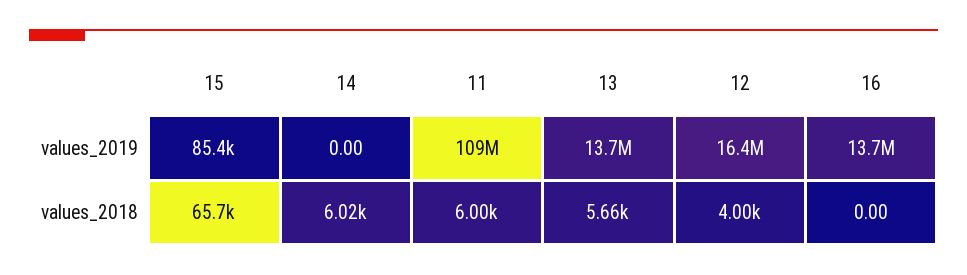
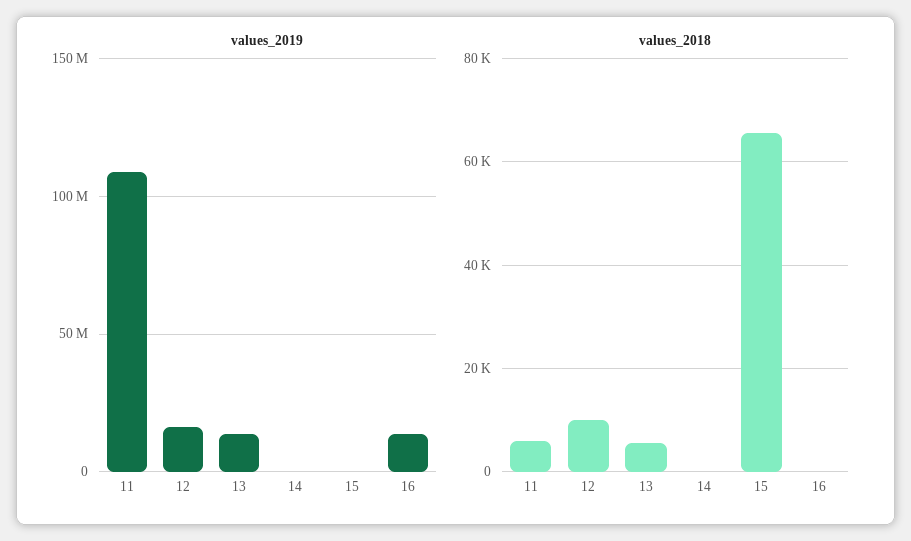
values_2018, 14: 6020 -> 0
values_2018, 12: 4000 -> 10000

